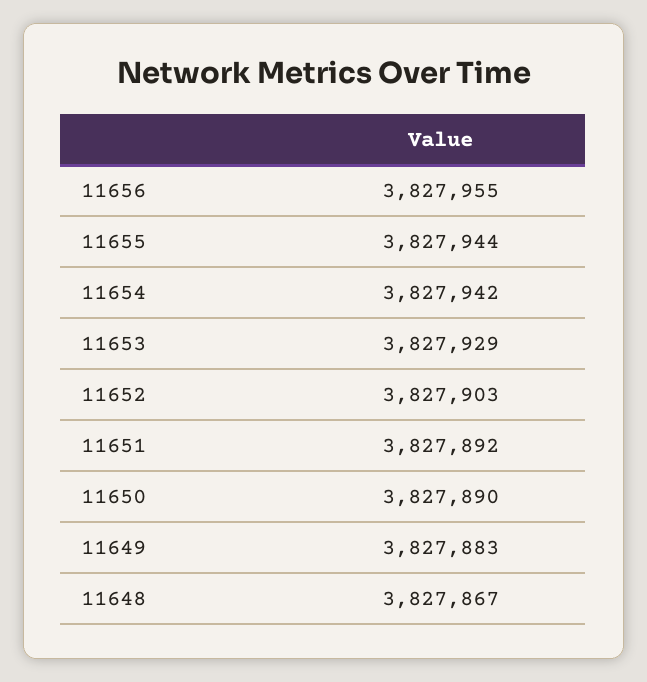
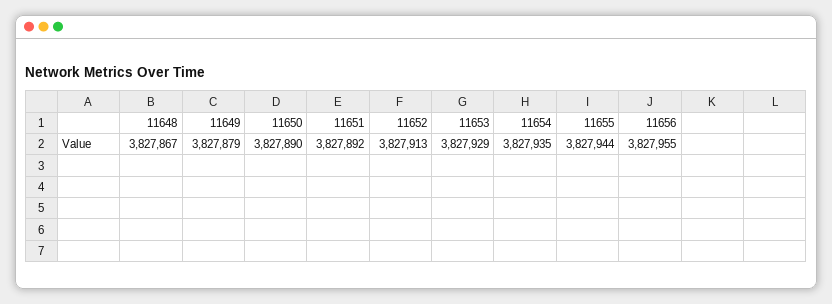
11654: 3827942 -> 3827935
11652: 3827903 -> 3827913
11649: 3827883 -> 3827879

